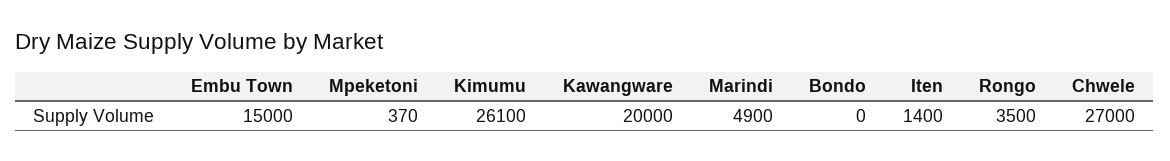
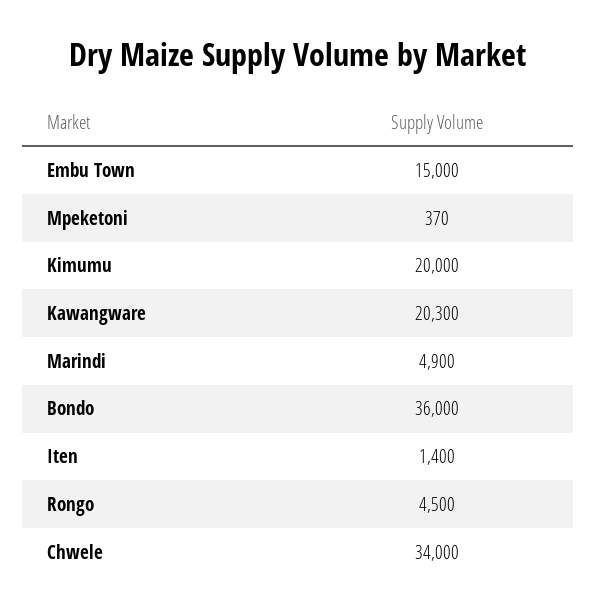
Kimumu: 26100 -> 20000
Kawangware: 20000 -> 20300
Bondo: 0 -> 36000
Rongo: 3500 -> 4500
Chwele: 27000 -> 34000

